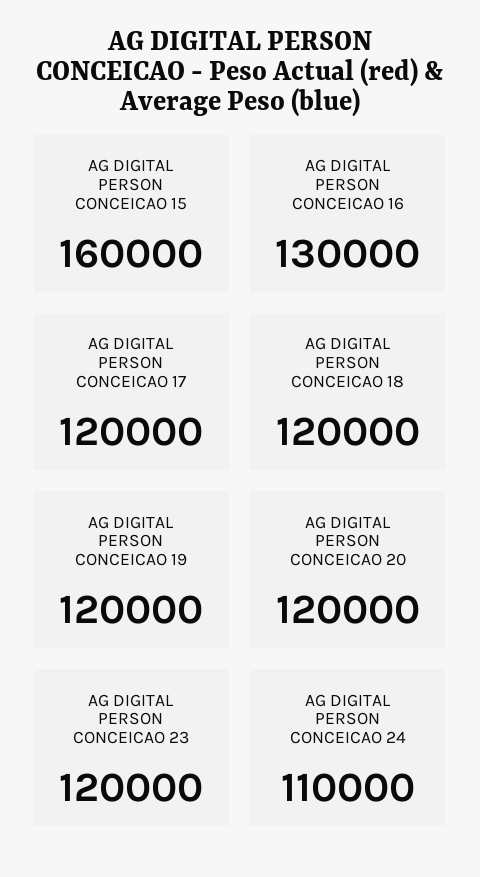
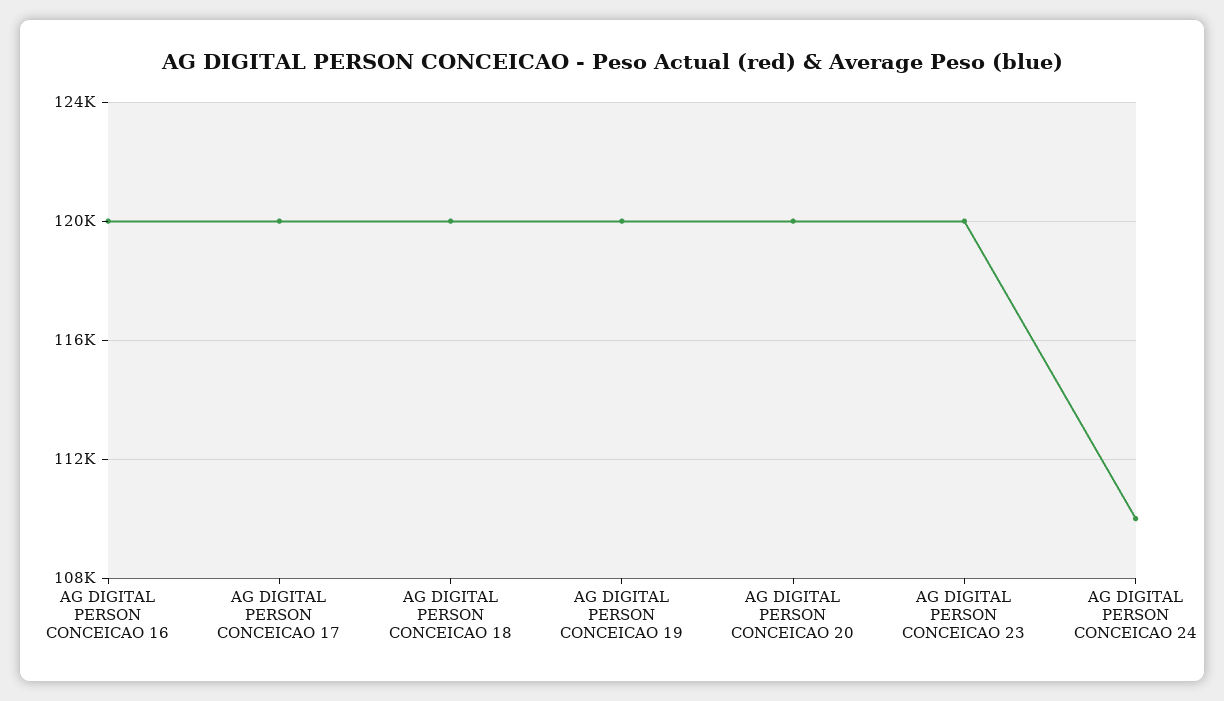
AG DIGITAL PERSON CONCEICAO 15: 160000 -> none
AG DIGITAL PERSON CONCEICAO 16: 130000 -> 120000

